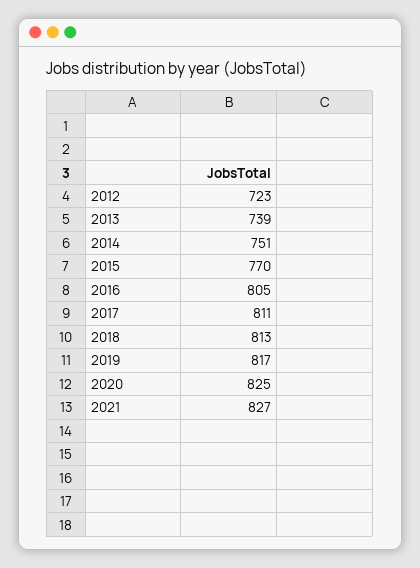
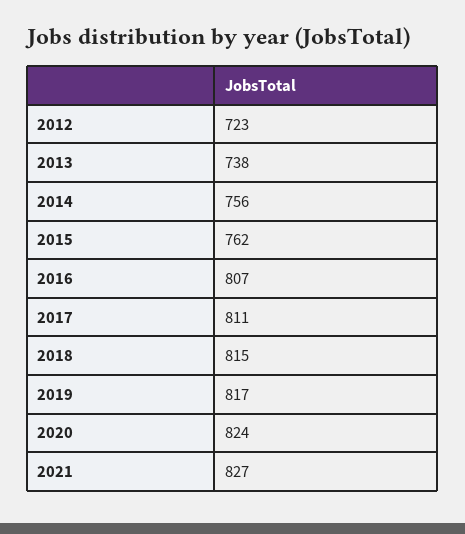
2013: 739 -> 738
2014: 751 -> 756
2015: 770 -> 762
2016: 805 -> 807
2018: 813 -> 815
2020: 825 -> 824

